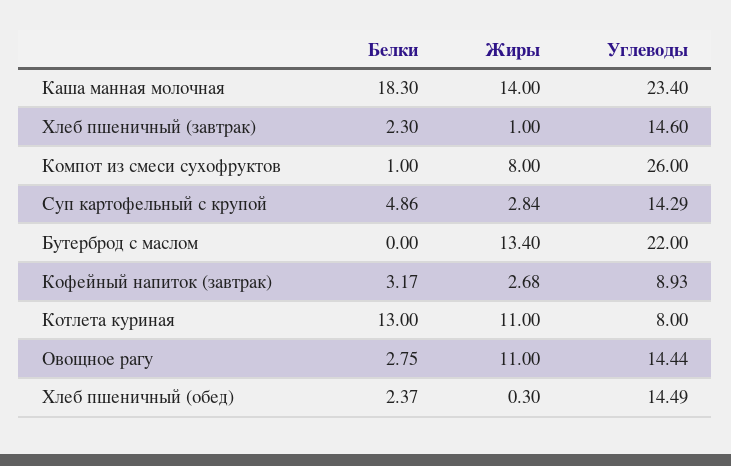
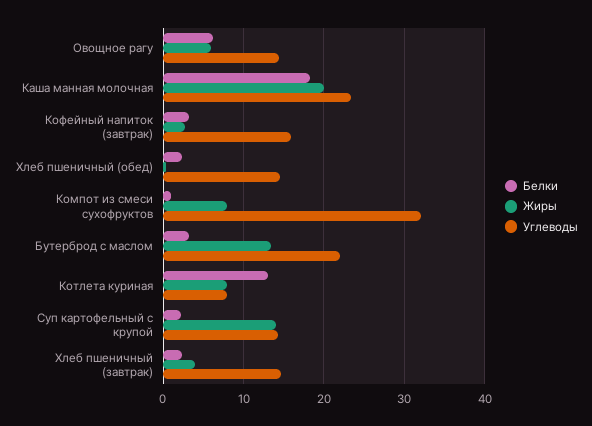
Жиры, Каша манная молочная: 14 -> 20
Жиры, Хлеб пшеничный (завтрак): 1 -> 4
Углеводы, Компот из смеси сухофруктов: 26 -> 32
Белки, Суп картофельный с крупой: 4.86 -> 2
Жиры, Суп картофельный с крупой: 2.84 -> 14
Белки, Бутерброд с маслом: 0 -> 3
Углеводы, Кофейный напиток (завтрак): 8.93 -> 16
Жиры, Котлета куриная: 11 -> 8
Белки, Овощное рагу: 2.75 -> 6
Жиры, Овощное рагу: 11 -> 6

